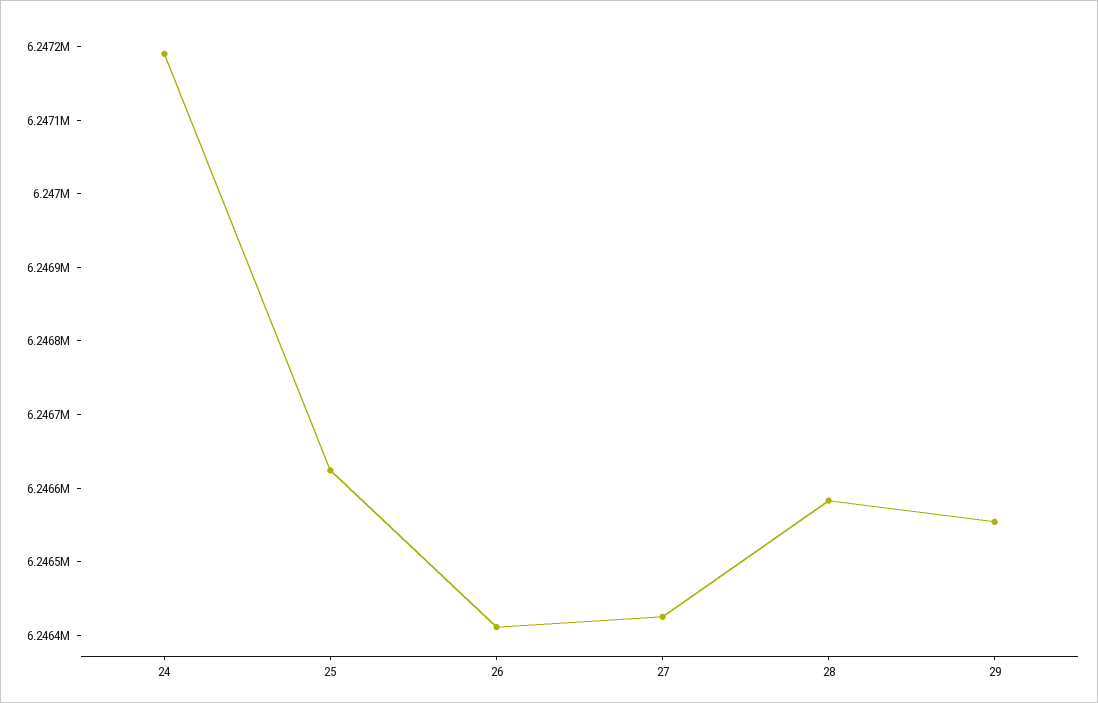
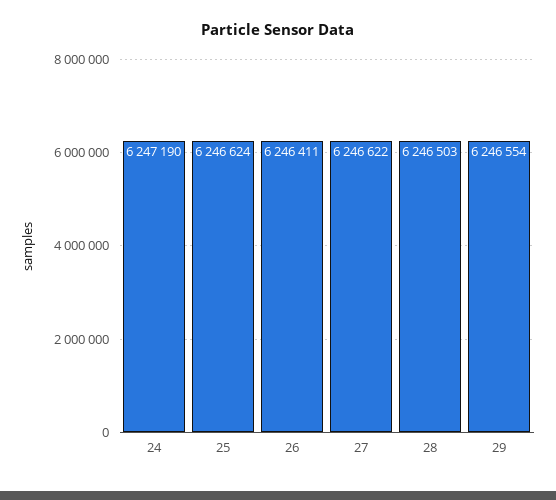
27: 6246420 -> 6246622
28: 6246580 -> 6246503

